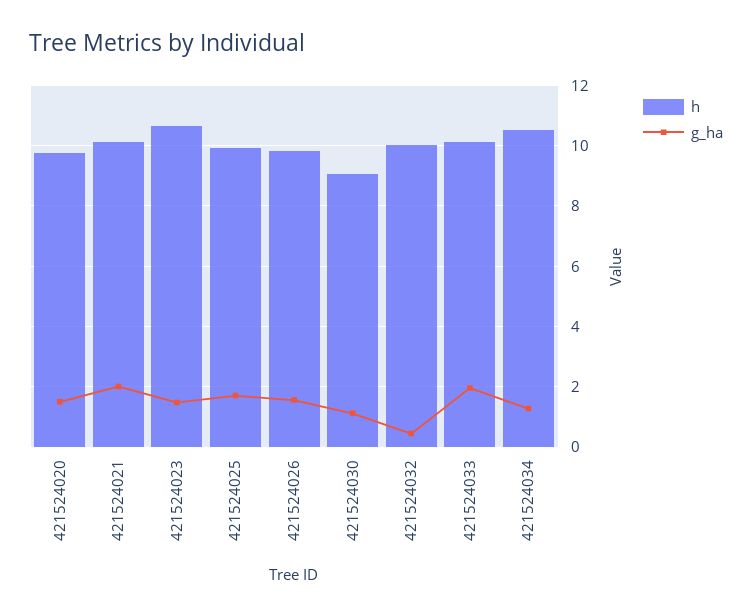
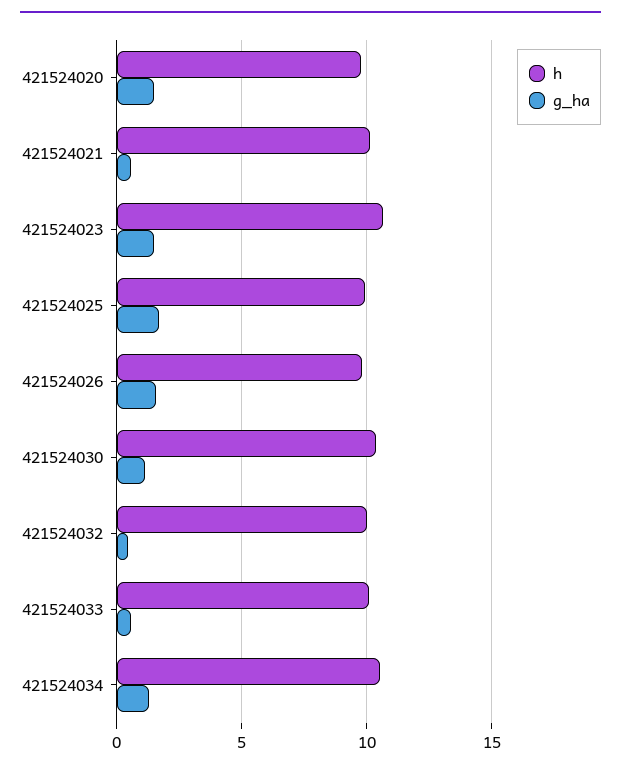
g_ha, 421524021: 2 -> 0.5
h, 421524030: 9 -> 10.5
g_ha, 421524033: 2 -> 0.5

